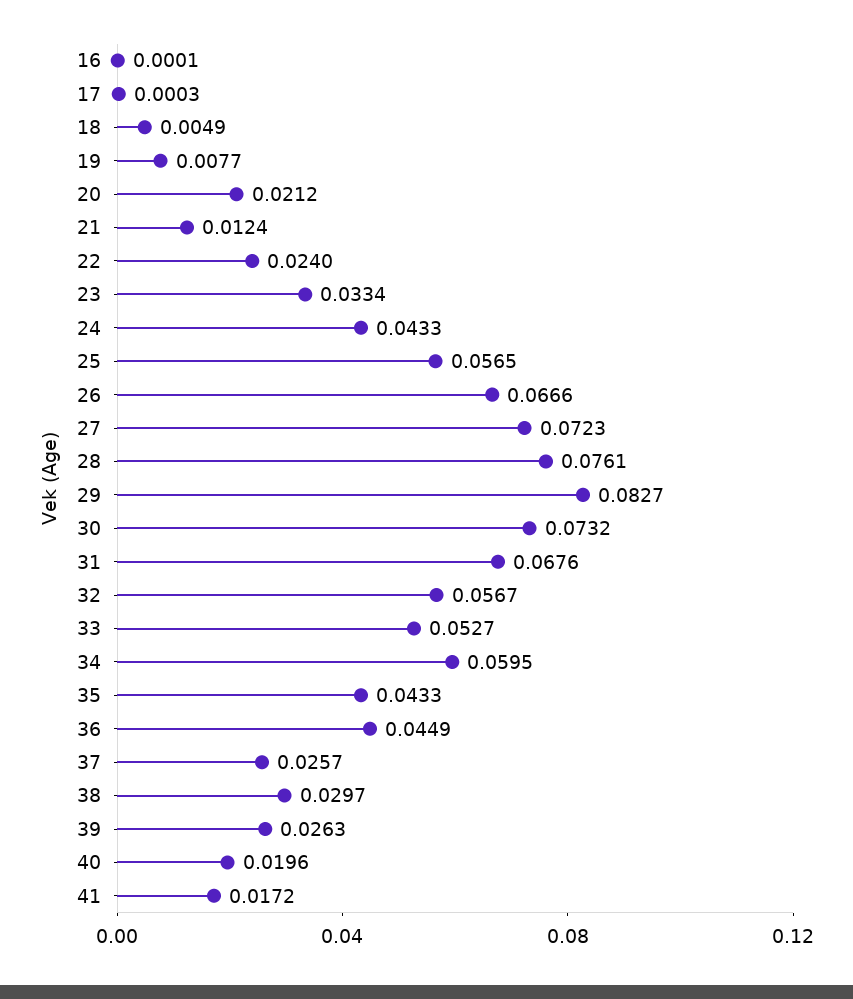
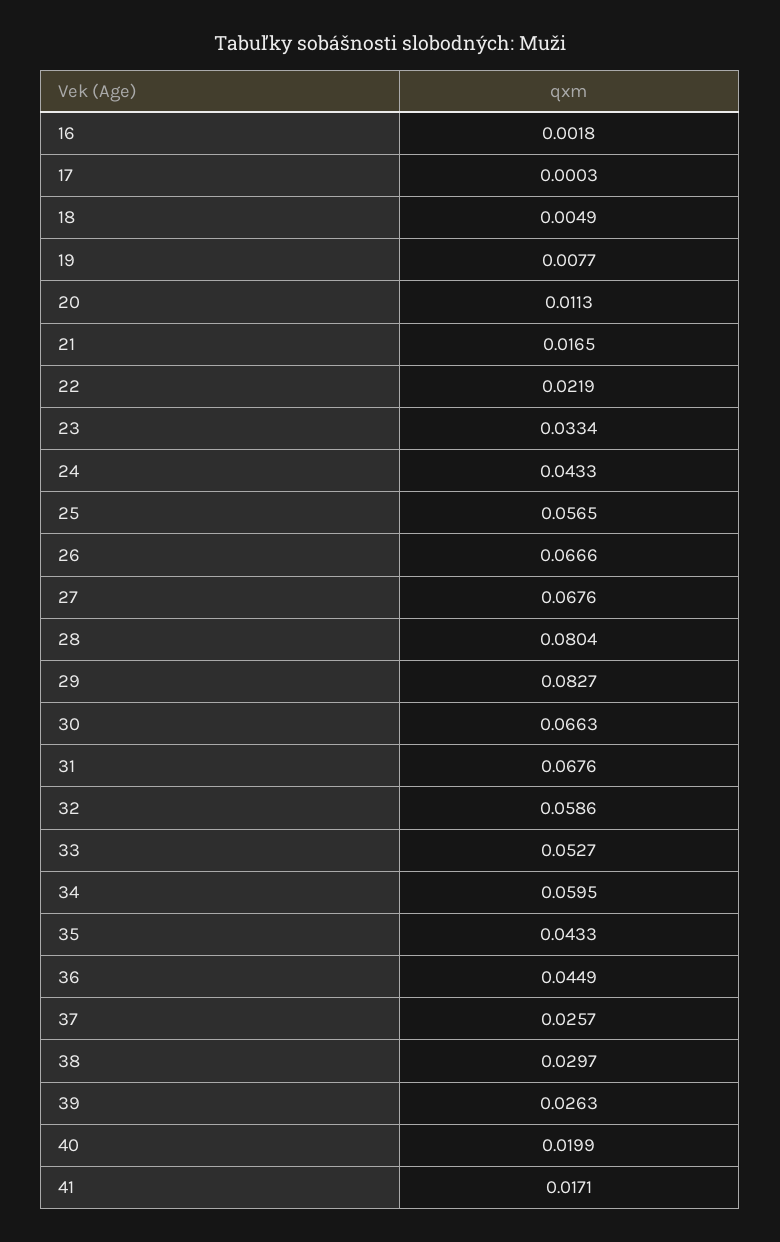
16: 0.0001 -> 0.0018
20: 0.0212 -> 0.0113
21: 0.0124 -> 0.0165
22: 0.024 -> 0.0219
27: 0.0723 -> 0.0676
28: 0.0761 -> 0.0804
30: 0.0732 -> 0.0663
32: 0.0567 -> 0.0586
40: 0.0196 -> 0.0199
41: 0.0172 -> 0.0171

